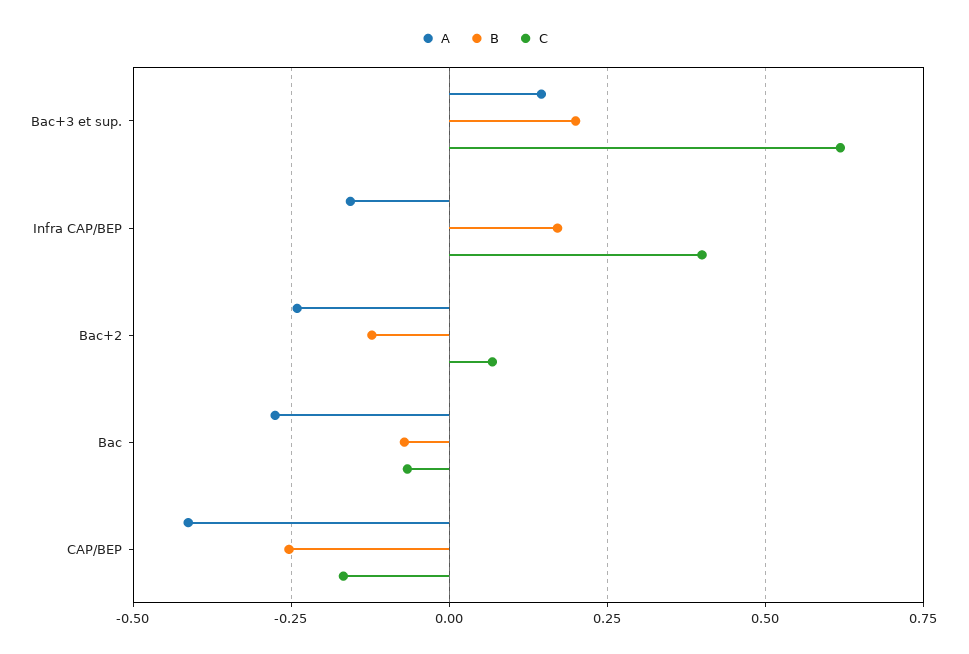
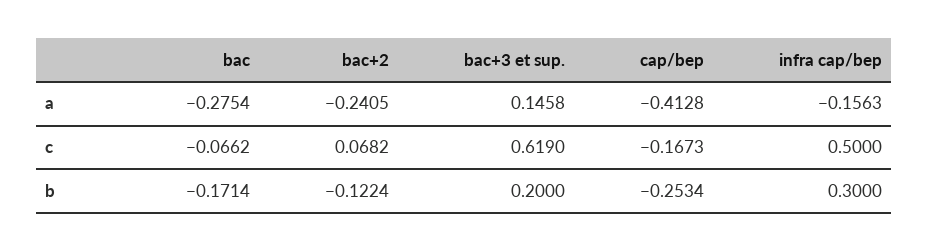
B, Infra CAP/BEP: 0.175 -> 0.3
C, Infra CAP/BEP: 0.4 -> 0.5
B, Bac: -0.075 -> -0.1714

